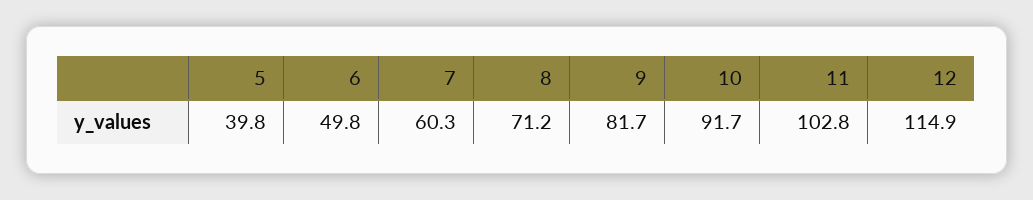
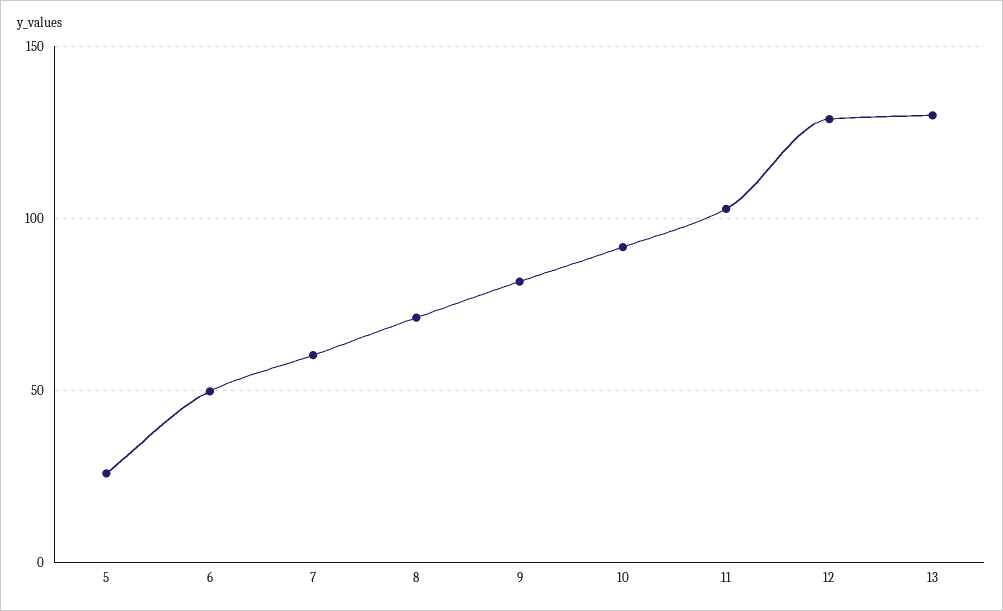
5: 39.8 -> 25
12: 114.9 -> 130
13: none -> 130

